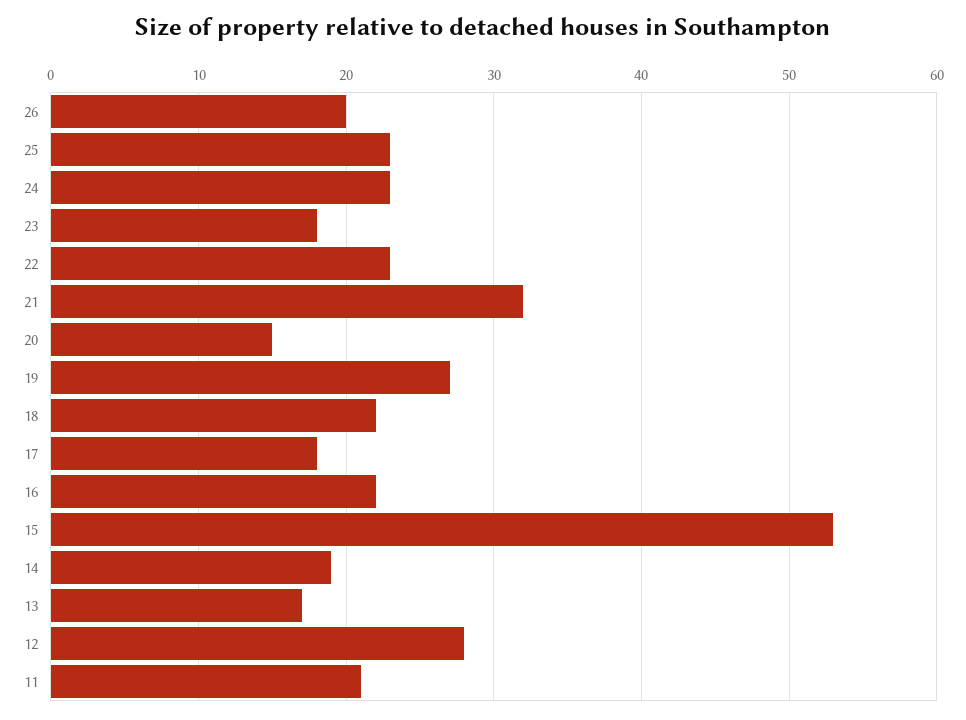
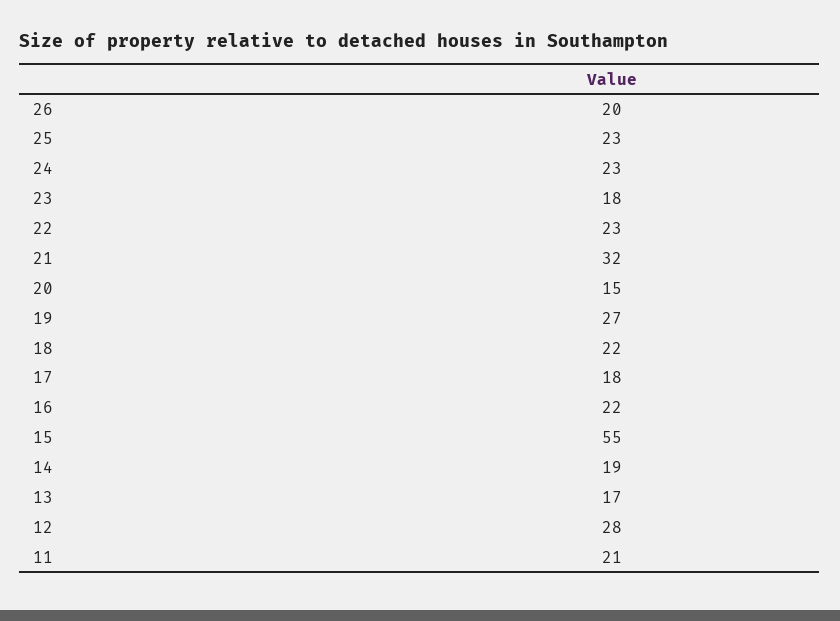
15: 53 -> 55

